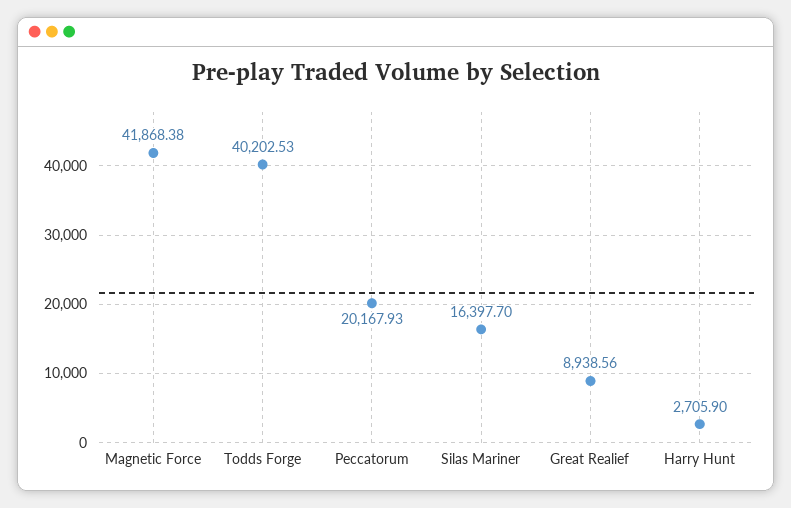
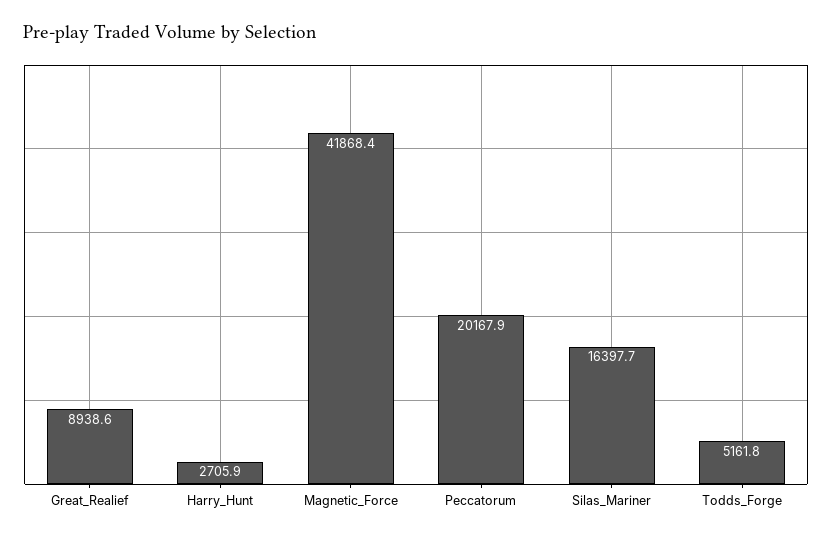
Todds Forge: 40202.53 -> 5161.8

